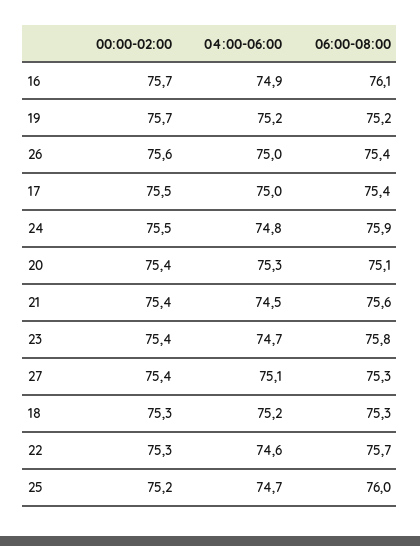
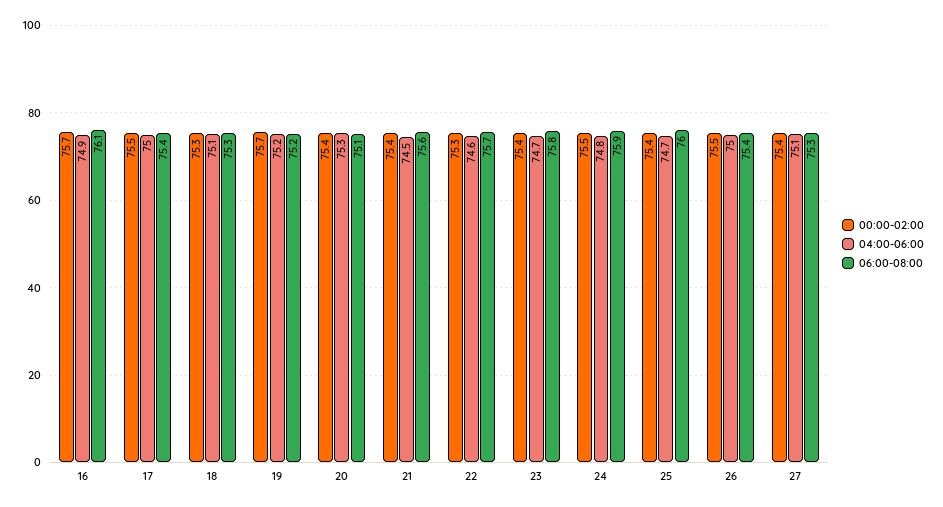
00:00-02:00, 26: 75.6 -> 75.5
04:00-06:00, 18: 75.2 -> 75.1
00:00-02:00, 25: 75.2 -> 75.4

